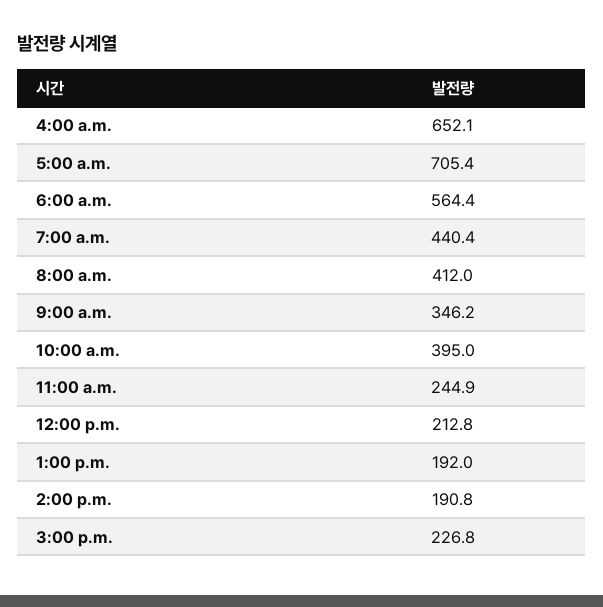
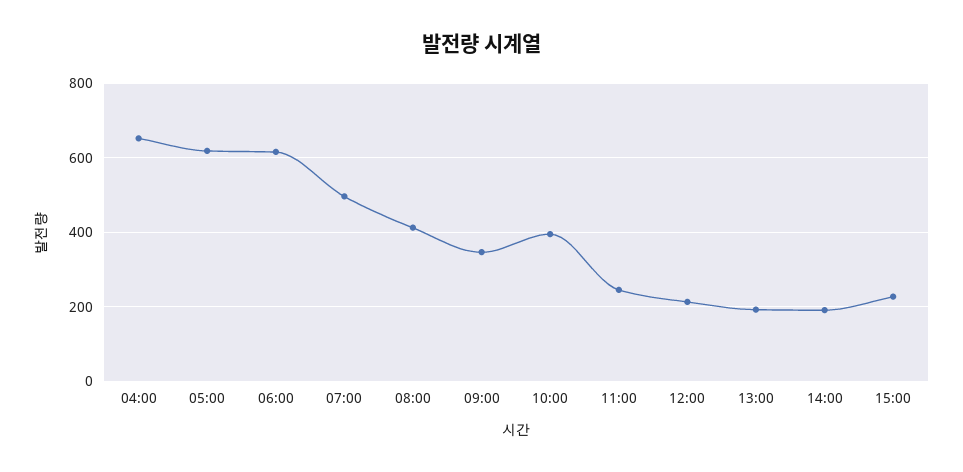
5:00 a.m.: 705.4 -> 620
6:00 a.m.: 564.4 -> 620
7:00 a.m.: 440.4 -> 500

